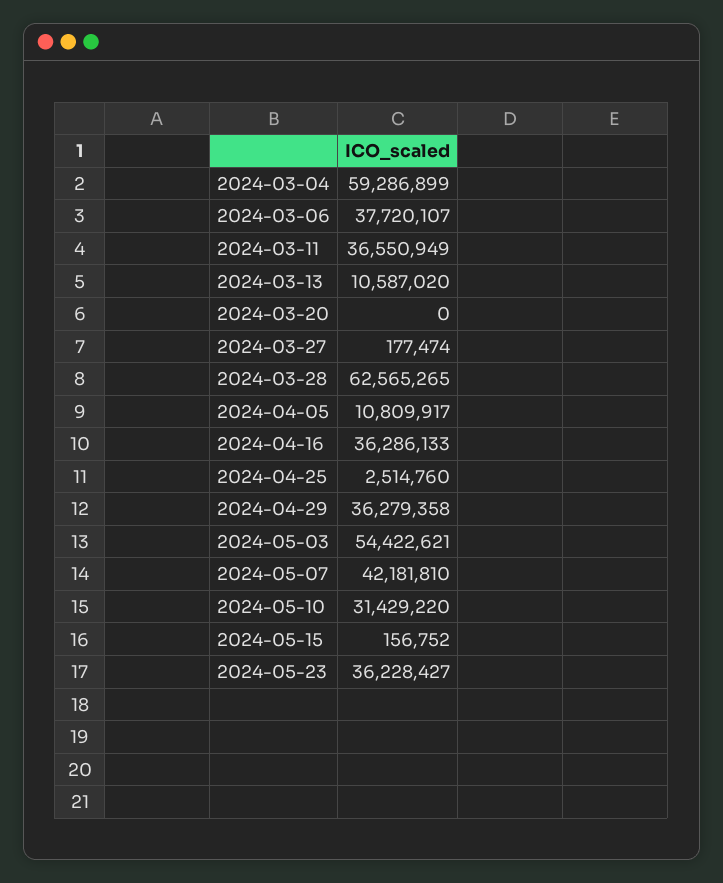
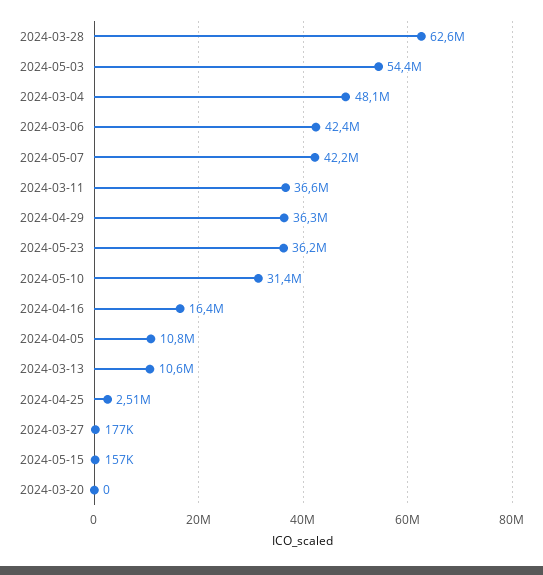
2024-03-04: 59286899 -> 48100000
2024-03-06: 37720107 -> 42400000
2024-04-16: 36286133 -> 16400000

